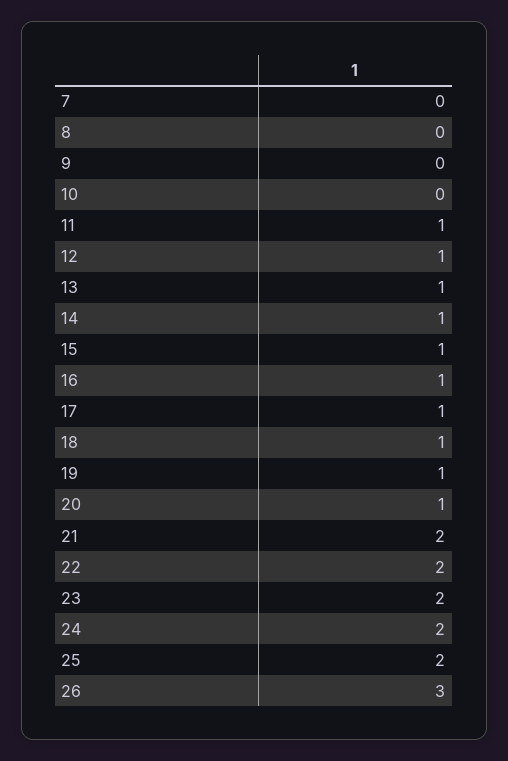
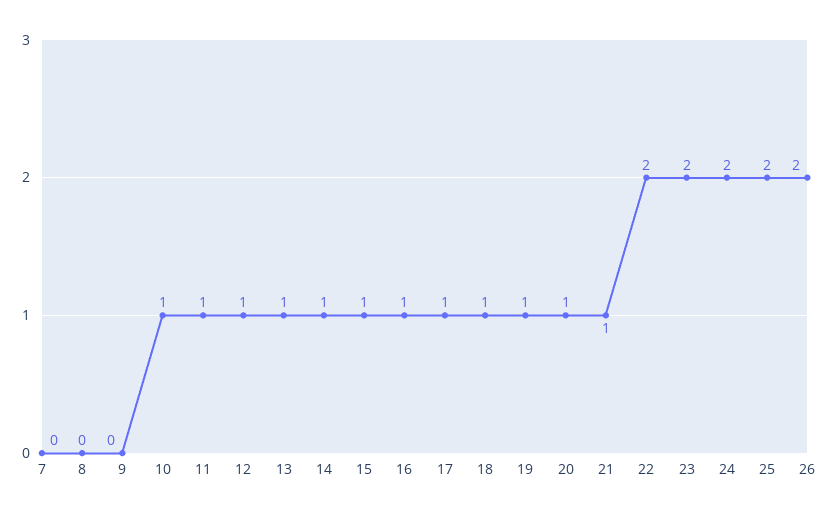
10: 0 -> 1
21: 2 -> 1
26: 3 -> 2

